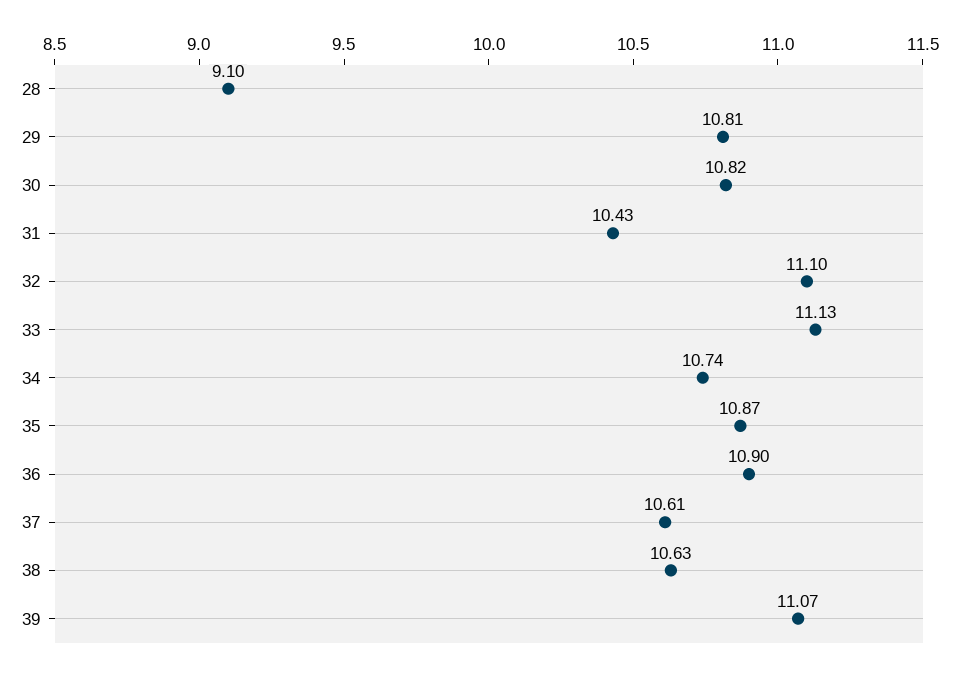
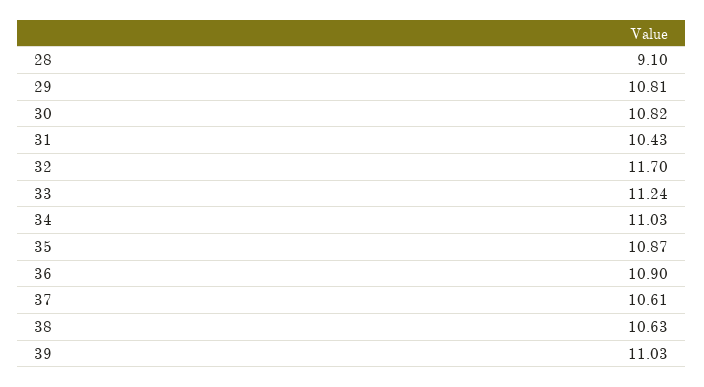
32: 11.1 -> 11.7
33: 11.13 -> 11.24
34: 10.74 -> 11.03
39: 11.07 -> 11.03

